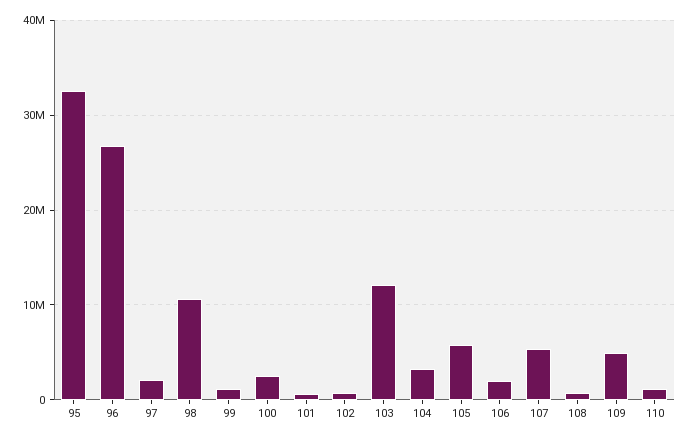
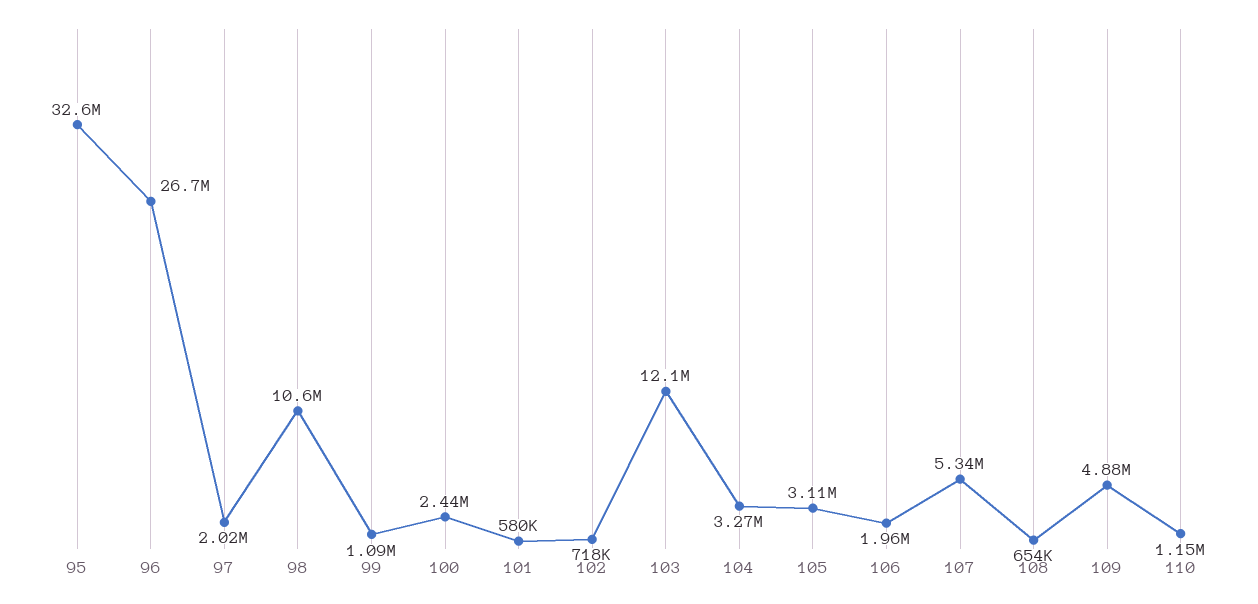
105: 6000000 -> 3110000

